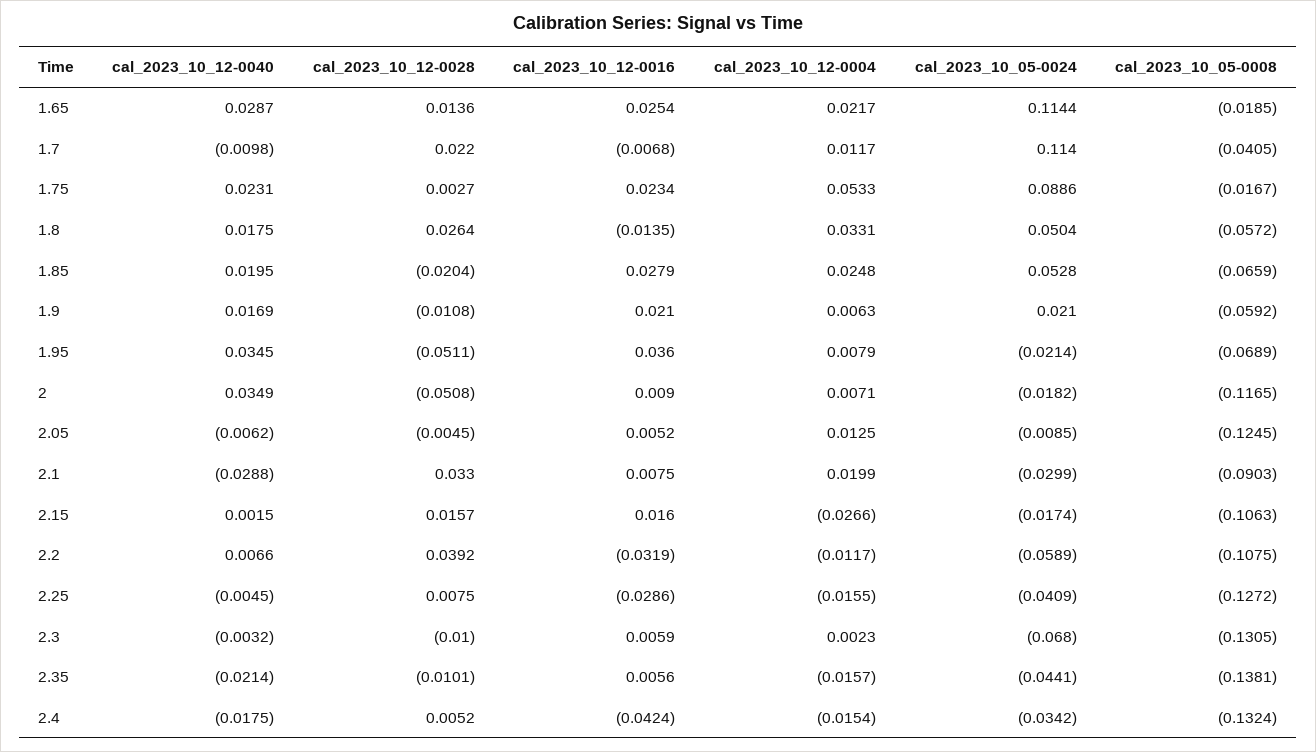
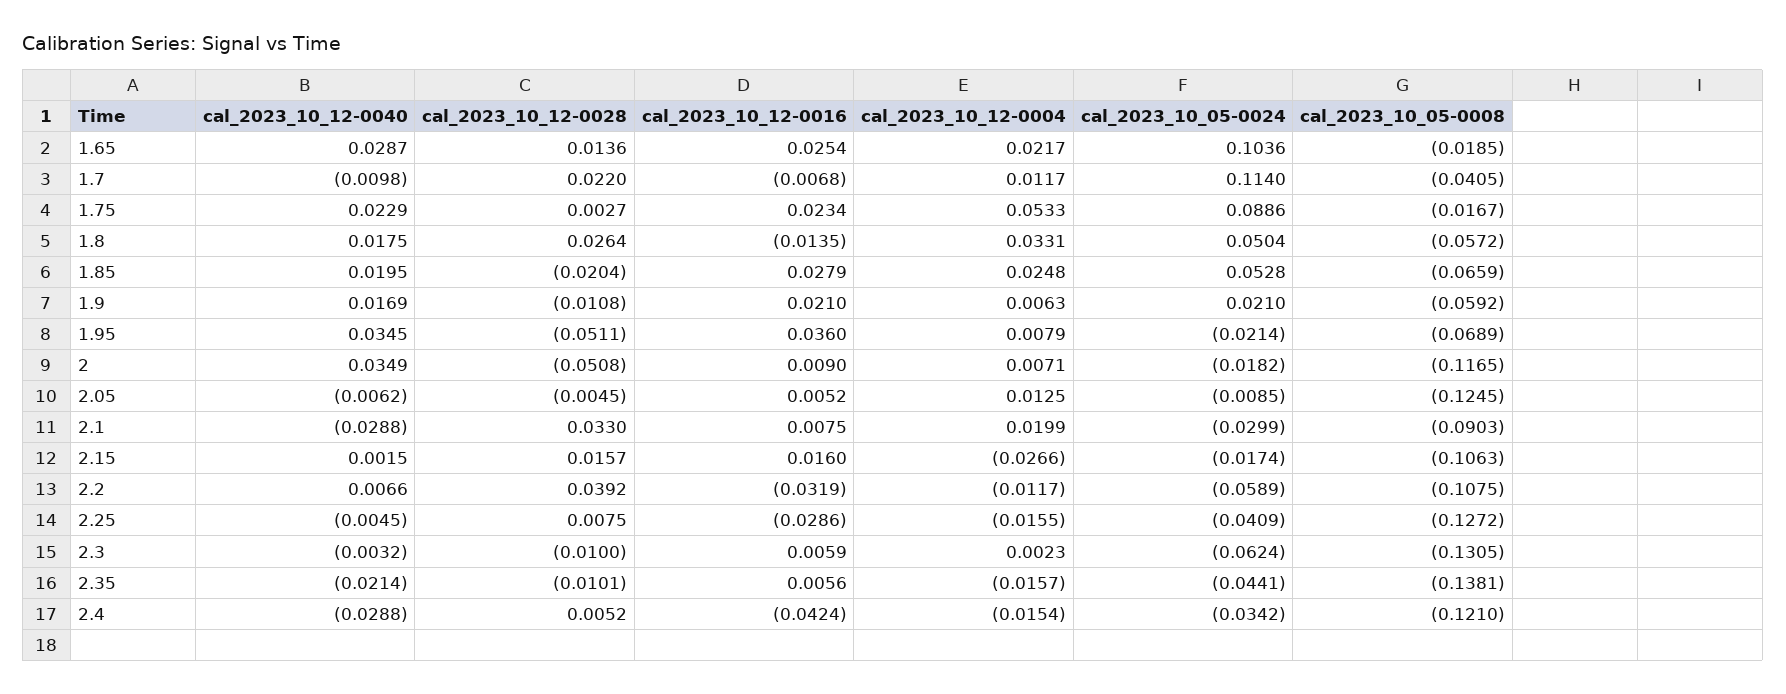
cal_2023_10_05-0024, 1.65: 0.1144 -> 0.1036
cal_2023_10_12-0040, 1.75: 0.0231 -> 0.0229
cal_2023_10_05-0024, 2.3: -0.068 -> -0.0624
cal_2023_10_12-0040, 2.4: -0.0175 -> -0.0288
cal_2023_10_05-0008, 2.4: -0.1324 -> -0.121

